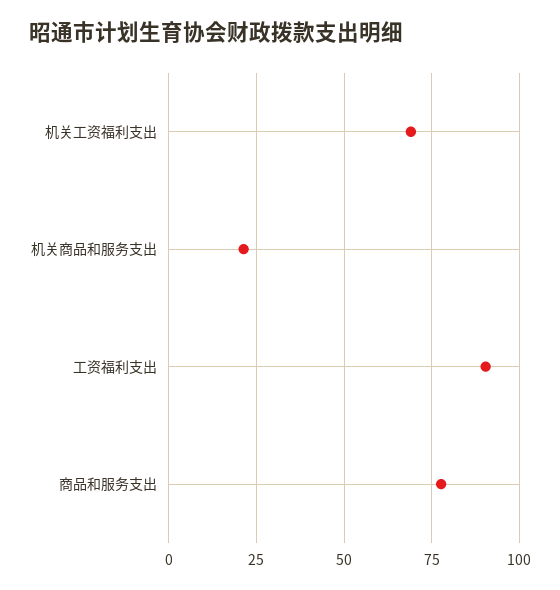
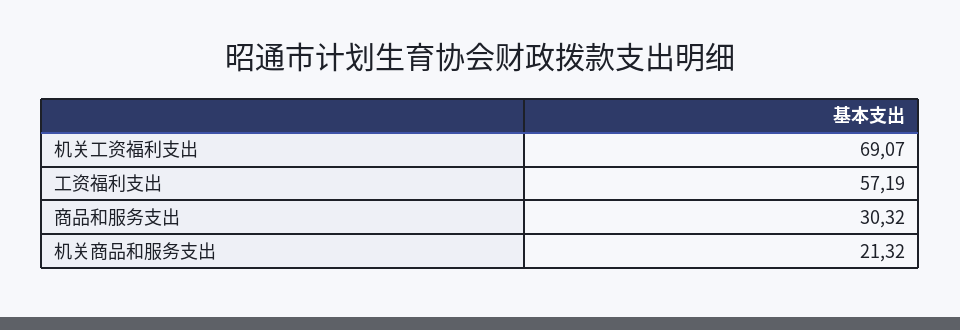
工资福利支出: 90 -> 57.19
商品和服务支出: 77.5 -> 30.32

